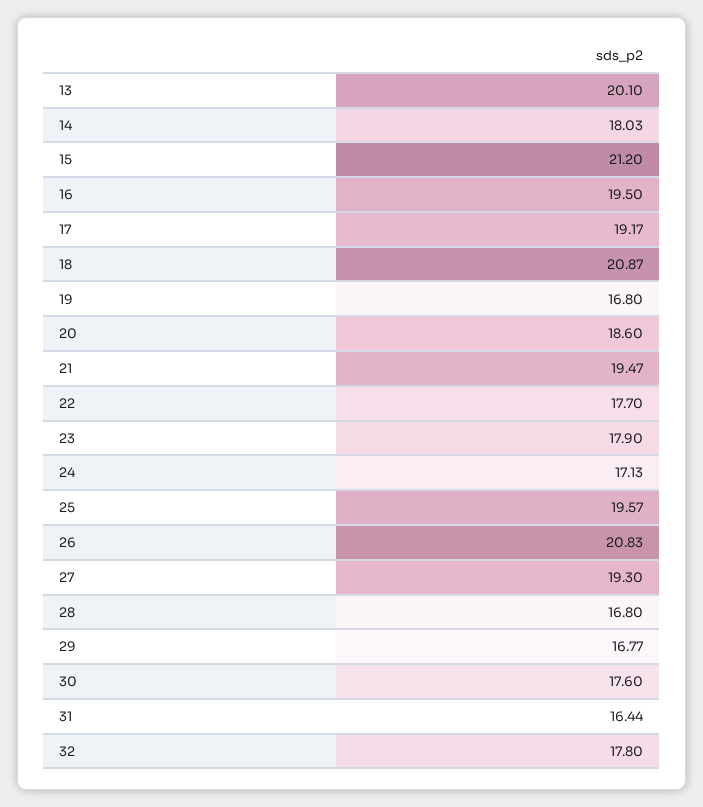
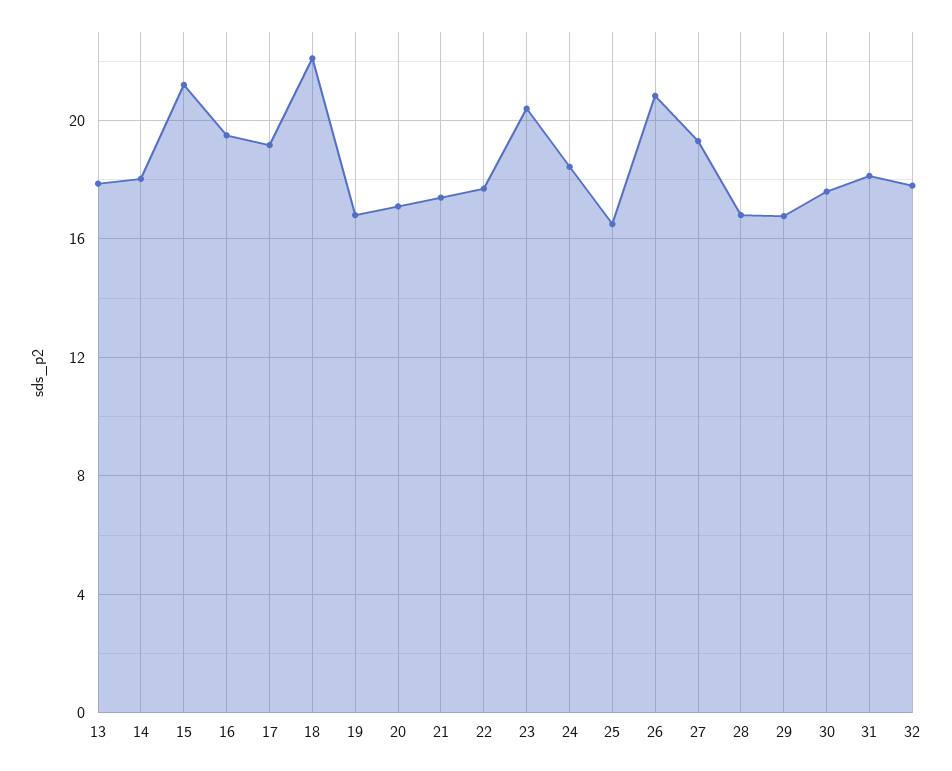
13: 20.1 -> 18
18: 20.87 -> 22
20: 18.6 -> 17
21: 19.47 -> 17.5
23: 17.9 -> 20.5
24: 17.13 -> 18.5
25: 19.57 -> 16.5
31: 16.44 -> 18

